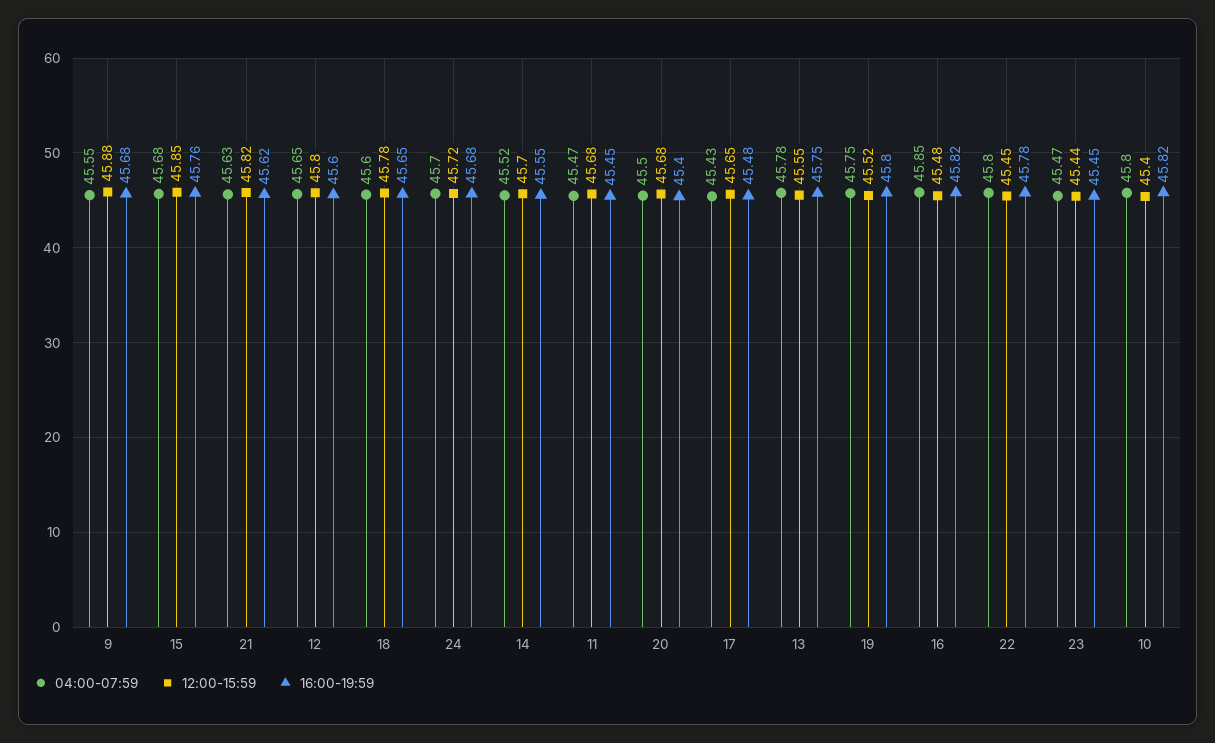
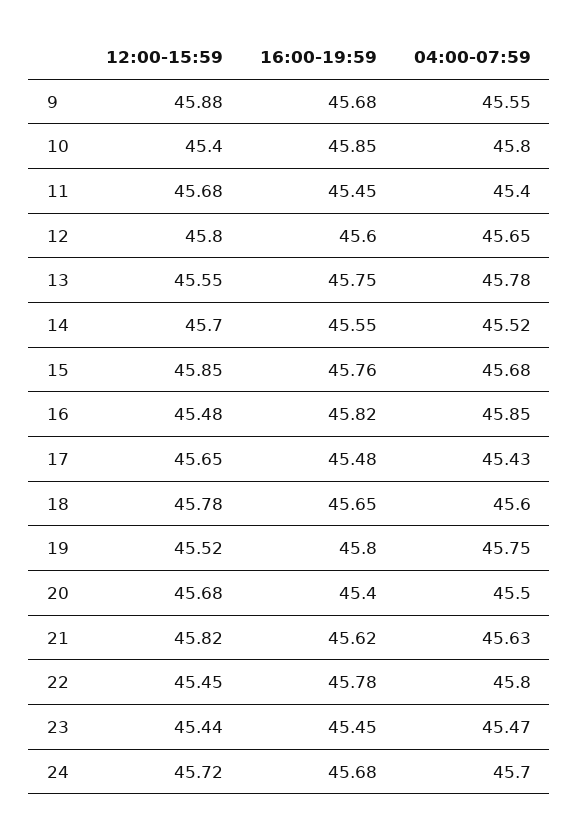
04:00-07:59, 11: 45.47 -> 45.4
16:00-19:59, 10: 45.82 -> 45.85

